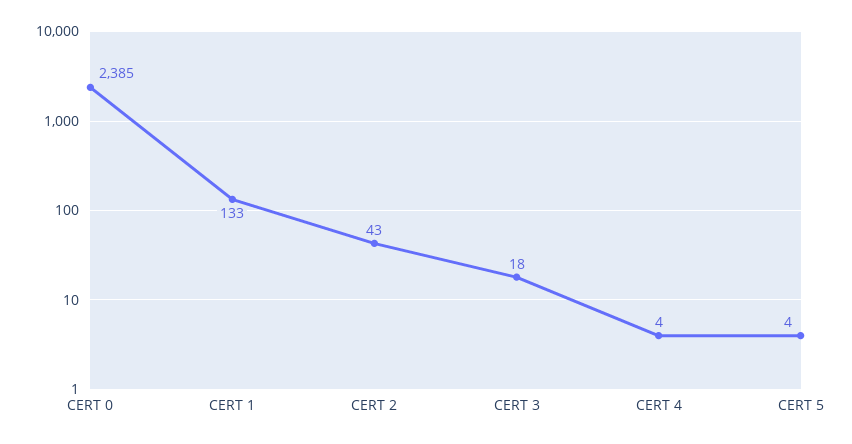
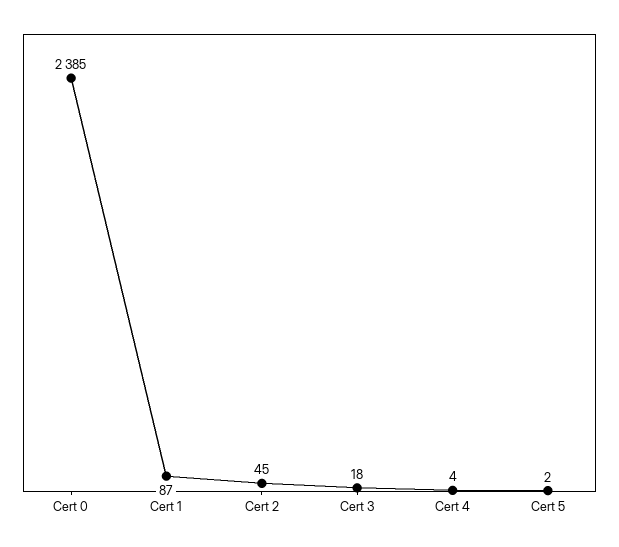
CERT 1: 133 -> 87
CERT 2: 43 -> 45
CERT 5: 4 -> 2

